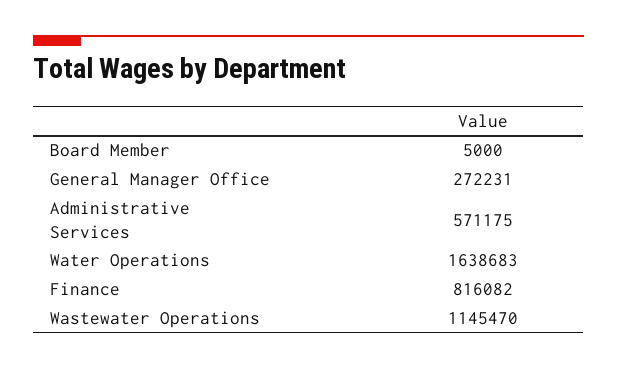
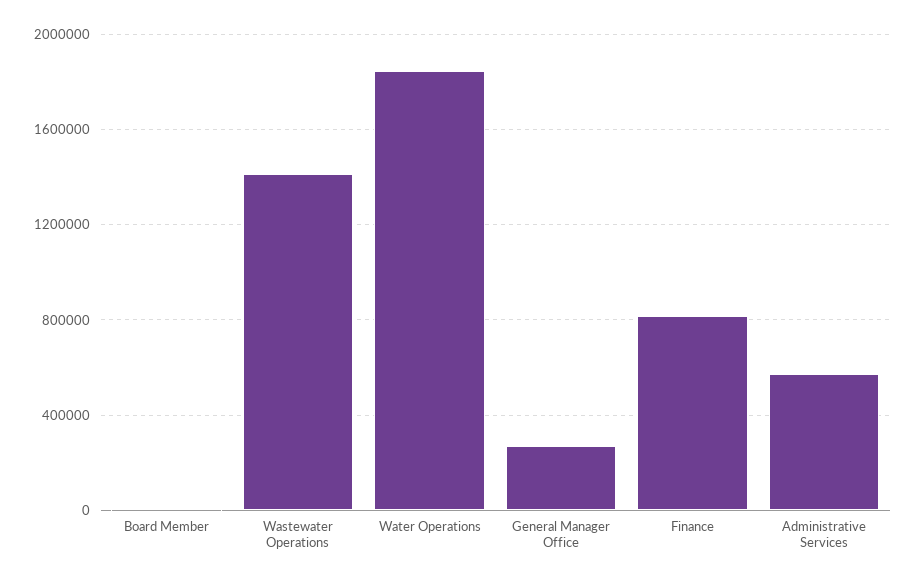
Water Operations: 1638683 -> 1850000
Wastewater Operations: 1145470 -> 1400000

